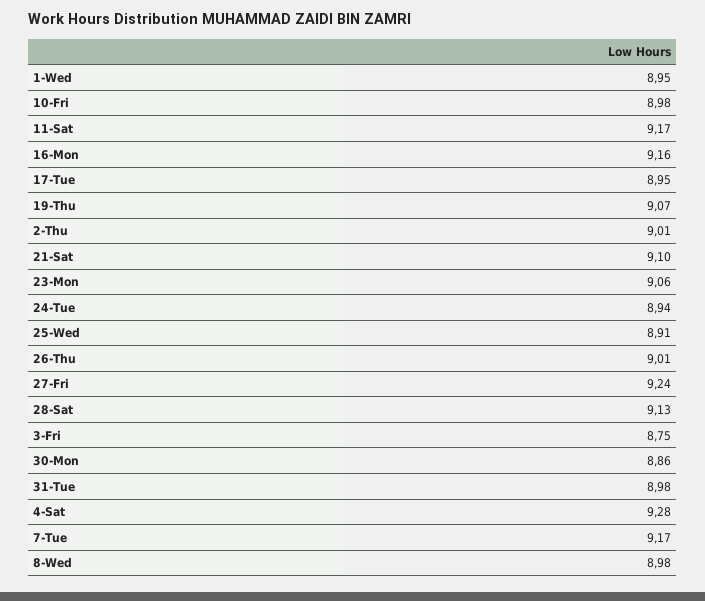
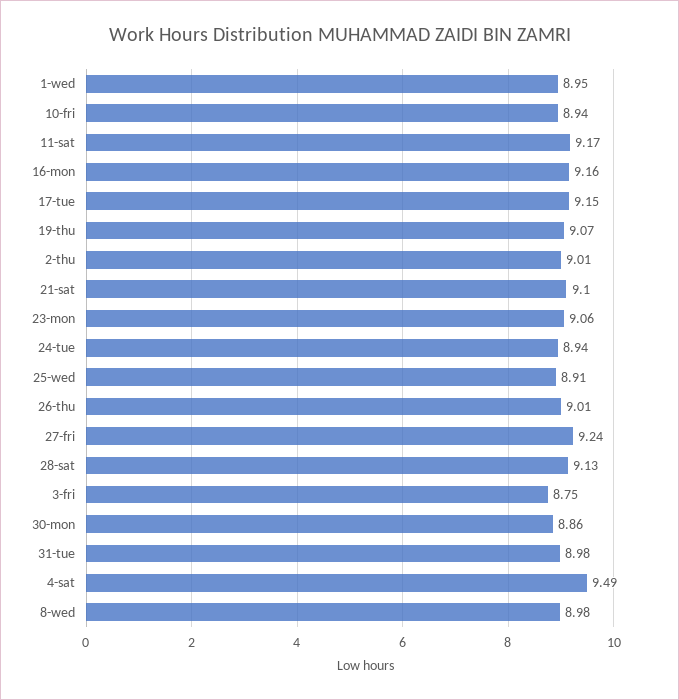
10-Fri: 8.98 -> 8.94
17-Tue: 8.95 -> 9.15
4-Sat: 9.28 -> 9.49
7-Tue: 9.17 -> none

